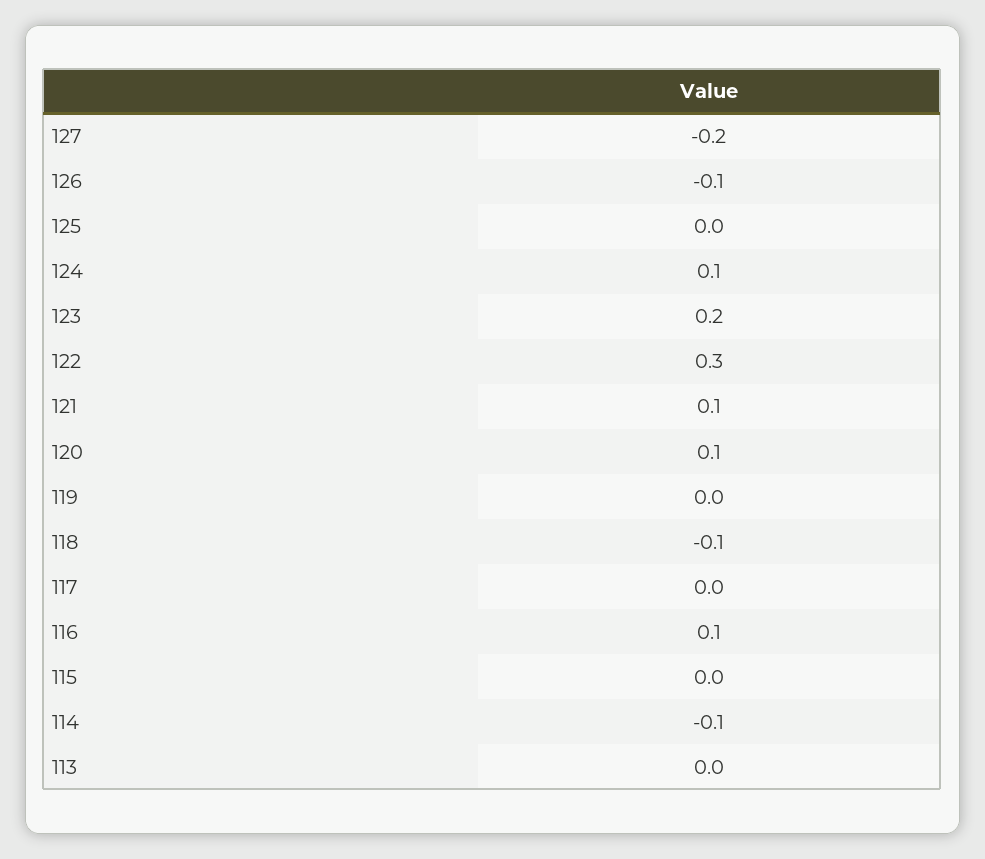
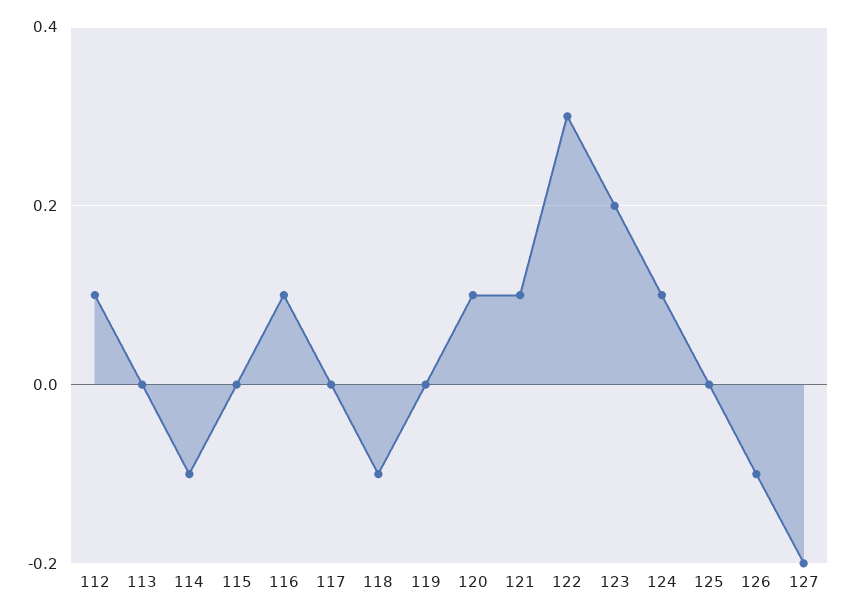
112: none -> 0.1

